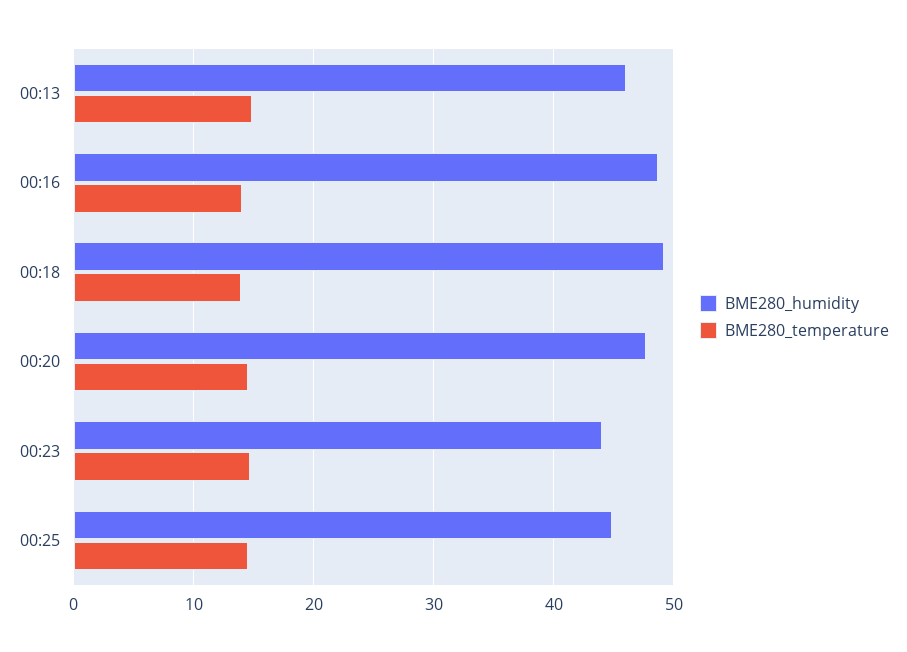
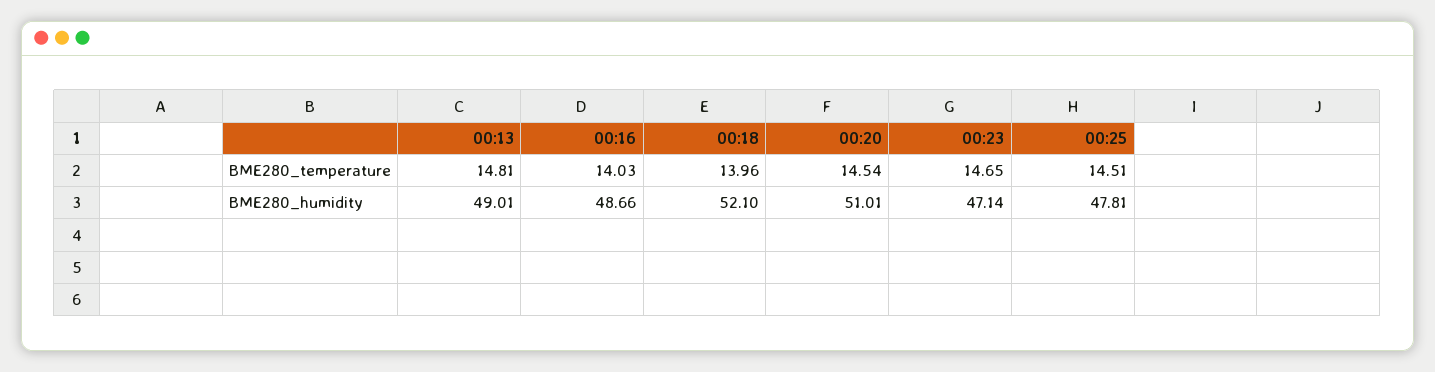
BME280_humidity, 00:13: 46 -> 49.01
BME280_humidity, 00:18: 49 -> 52.1
BME280_humidity, 00:20: 48 -> 51.01
BME280_humidity, 00:23: 44 -> 47.14
BME280_humidity, 00:25: 45 -> 47.81

